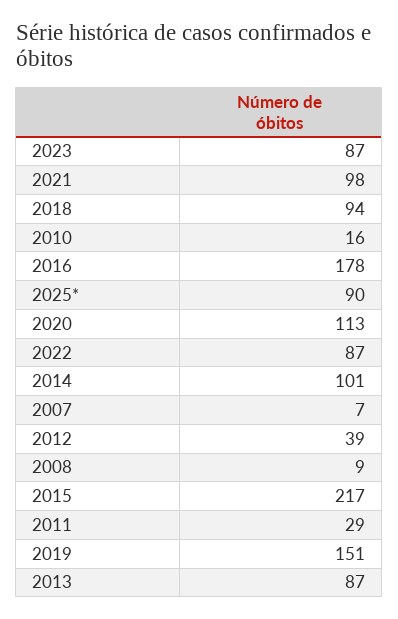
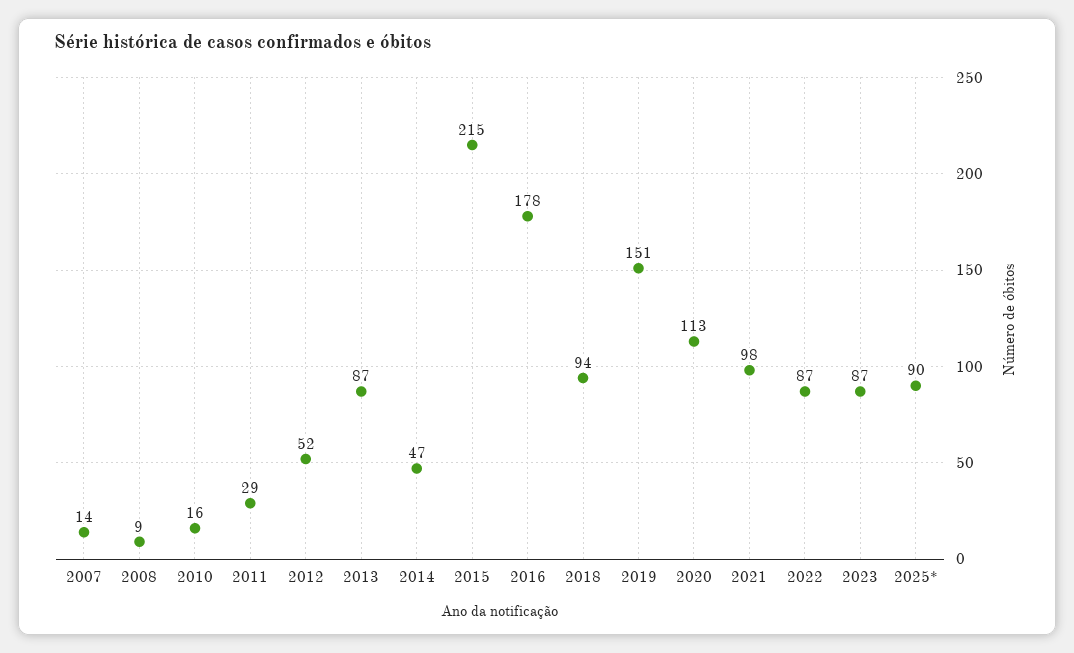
2014: 101 -> 47
2007: 7 -> 14
2012: 39 -> 52
2015: 217 -> 215

